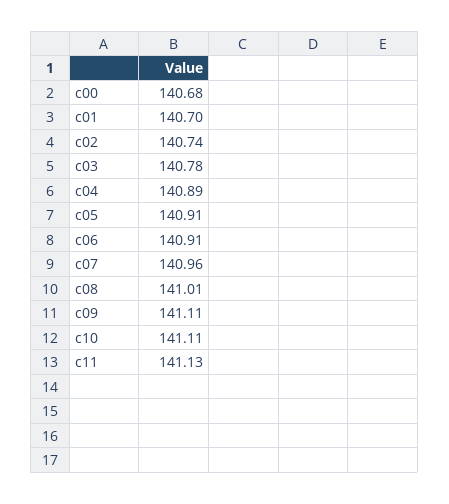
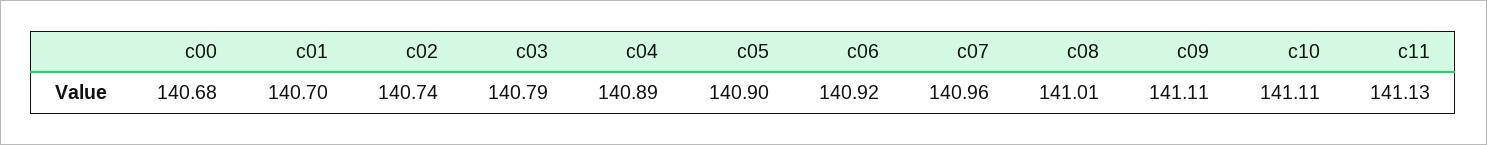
c03: 140.78 -> 140.79
c05: 140.91 -> 140.9
c06: 140.91 -> 140.92

